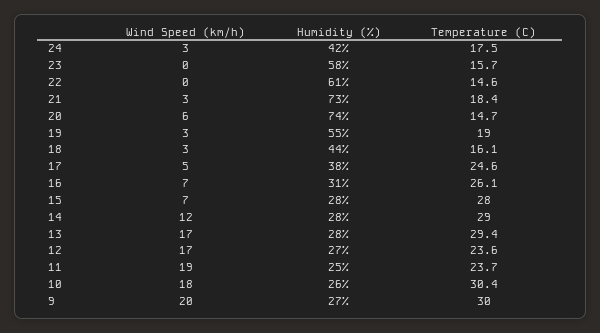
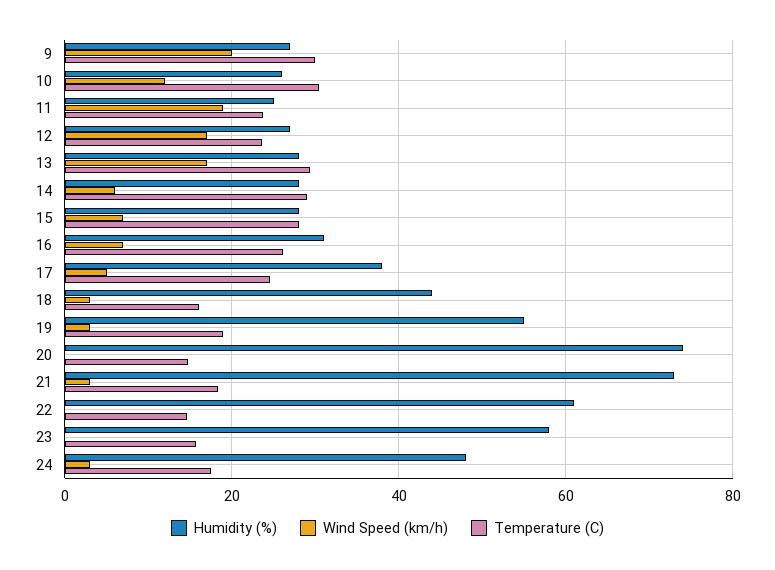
Humidity (%), 24: 42 -> 48
Wind Speed (km/h), 20: 6 -> 0
Wind Speed (km/h), 14: 12 -> 6
Wind Speed (km/h), 10: 18 -> 12

